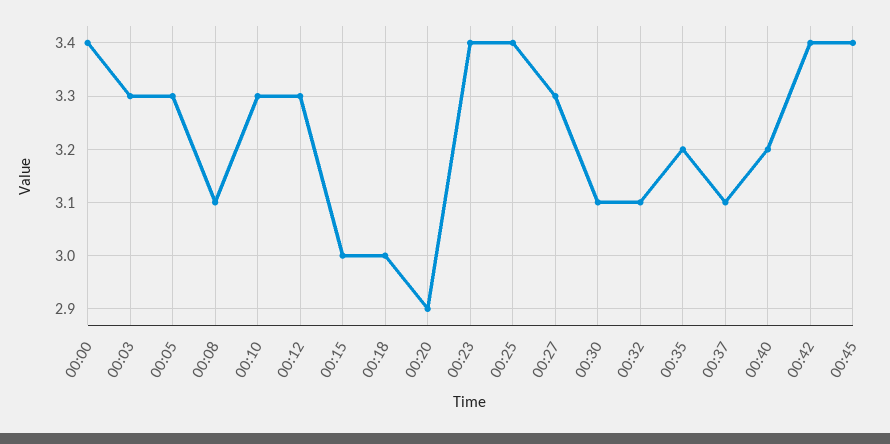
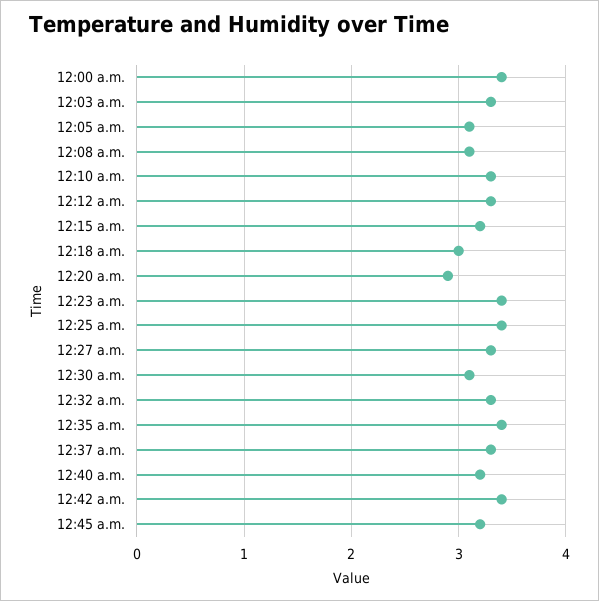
00:05: 3.3 -> 3.1
00:15: 3 -> 3.2
00:32: 3.1 -> 3.3
00:35: 3.2 -> 3.4
00:37: 3.1 -> 3.3
00:45: 3.4 -> 3.2

